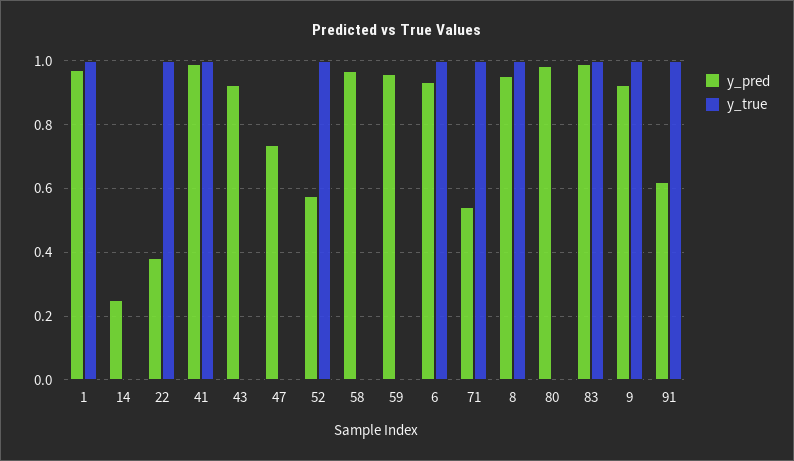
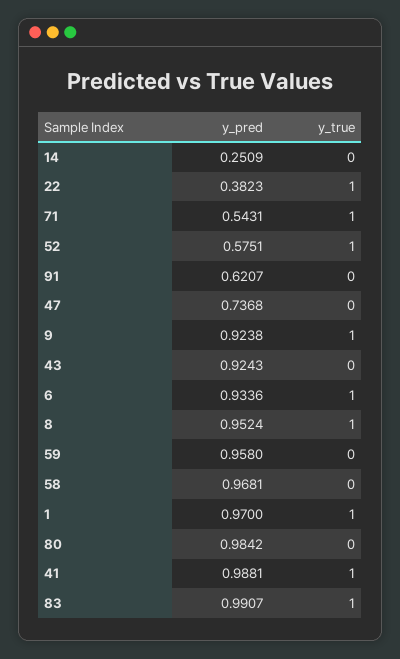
y_true, 91: 1 -> 0

